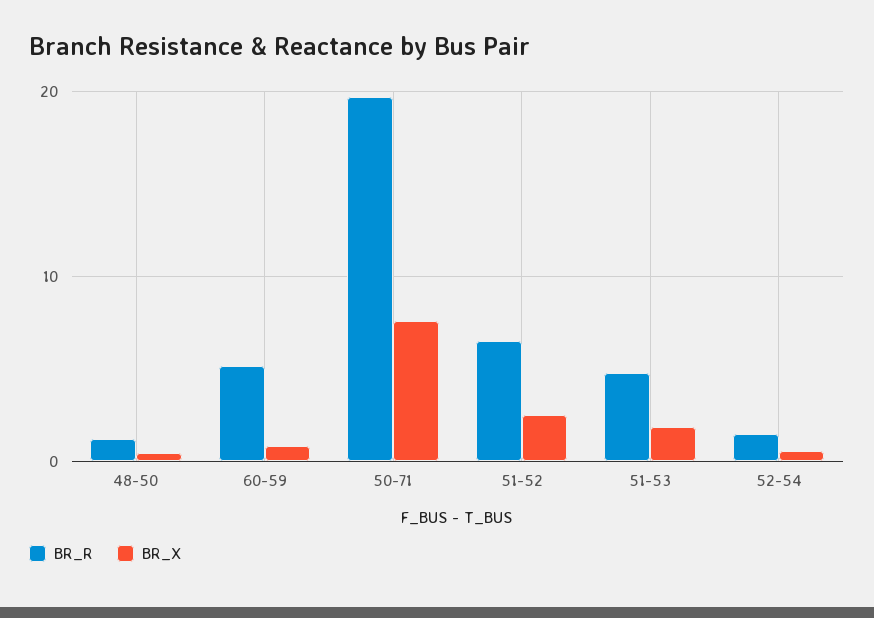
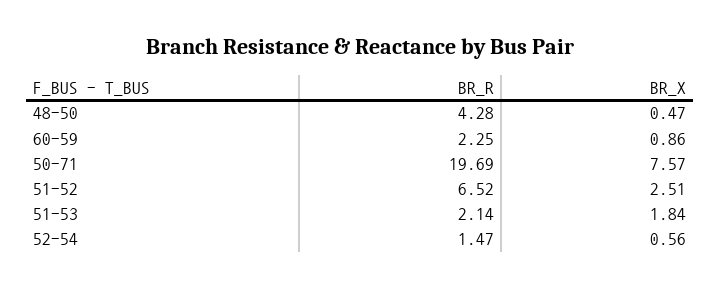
BR_R, 48-50: 1 -> 4.28
BR_R, 60-59: 5 -> 2.25
BR_R, 51-53: 5 -> 2.14

